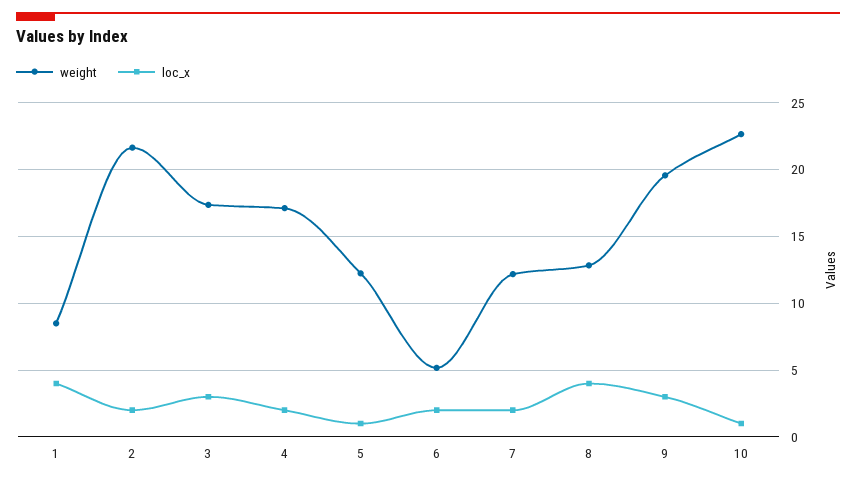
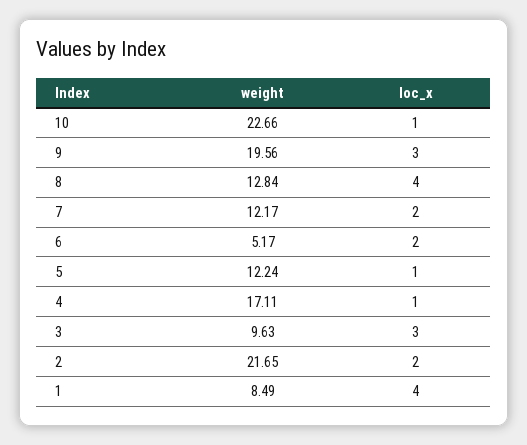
weight, 3: 17.5 -> 9.63
loc_x, 4: 2 -> 1

